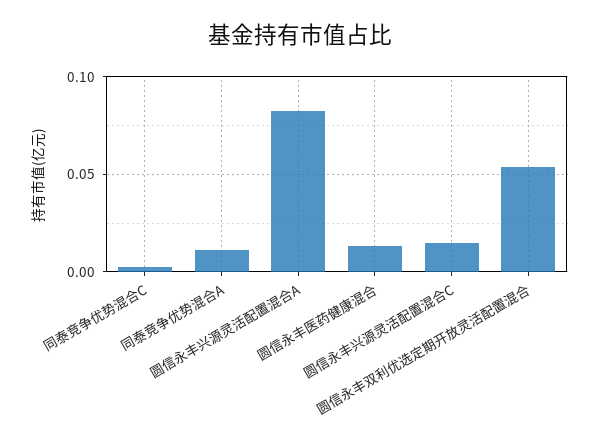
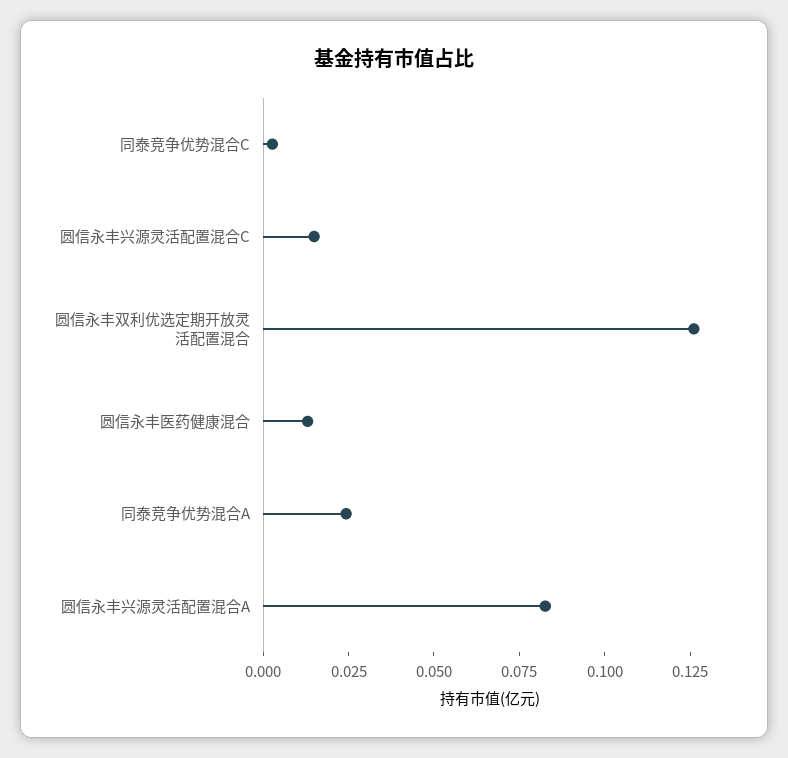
同泰竞争优势混合A: 0.01 -> 0.025
圆信永丰双利优选定期开放灵活配置混合: 0.055 -> 0.125

